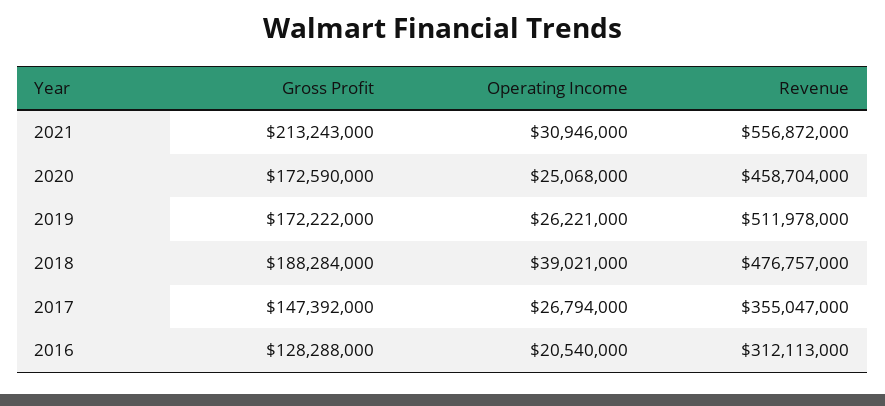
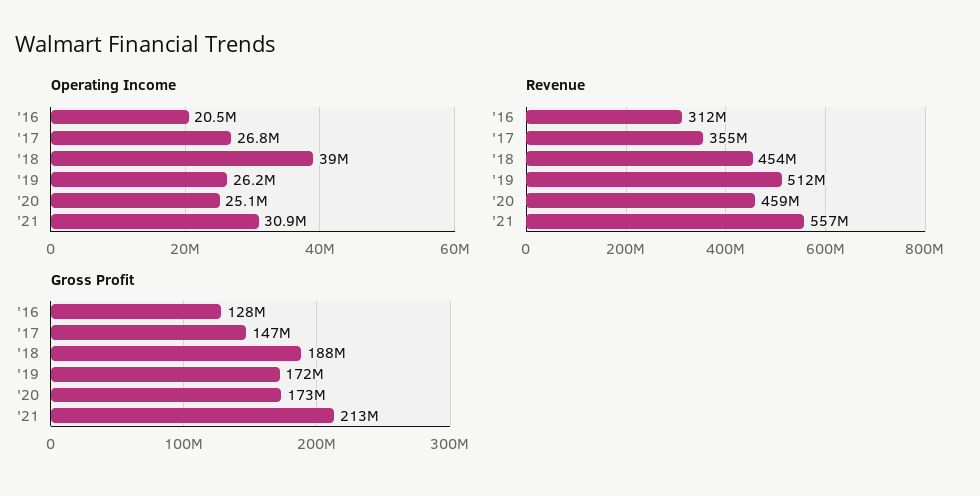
Revenue, 2018: 476757000 -> 454000000

